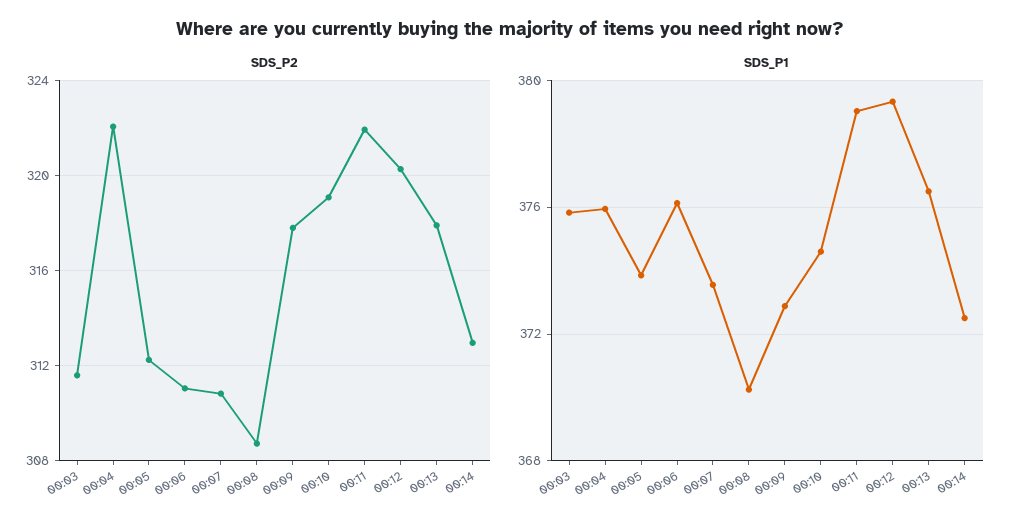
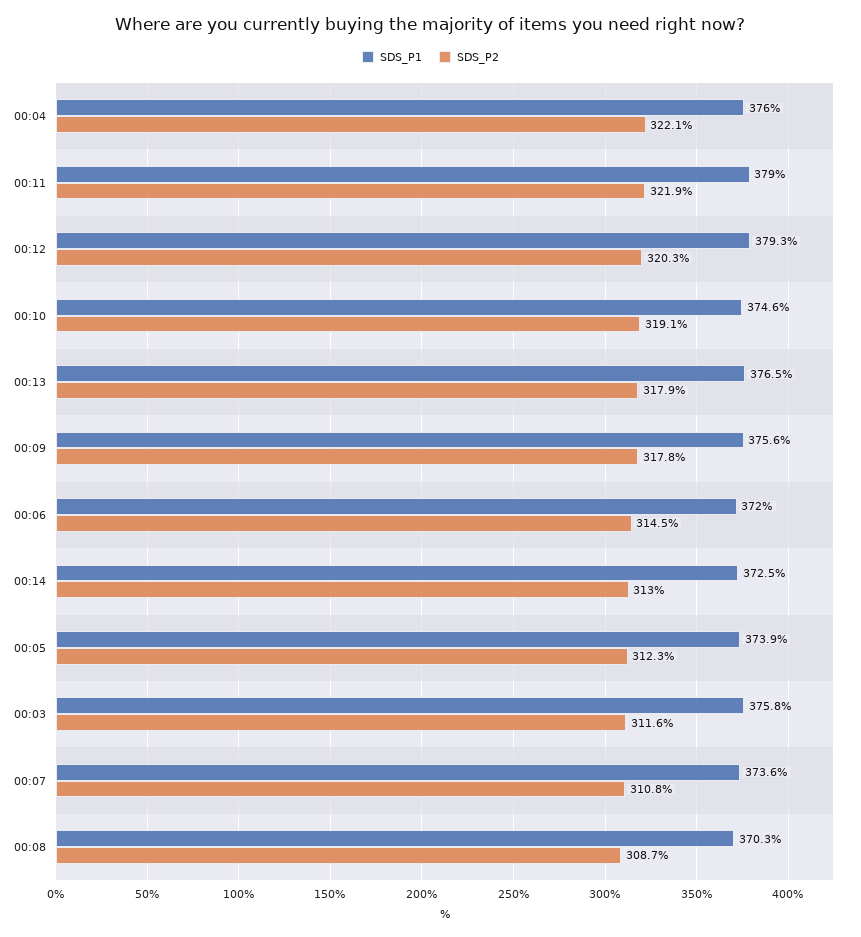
SDS_P2, 00:06: 311 -> 314.5
SDS_P1, 00:06: 376 -> 372
SDS_P1, 00:09: 373 -> 375.6

